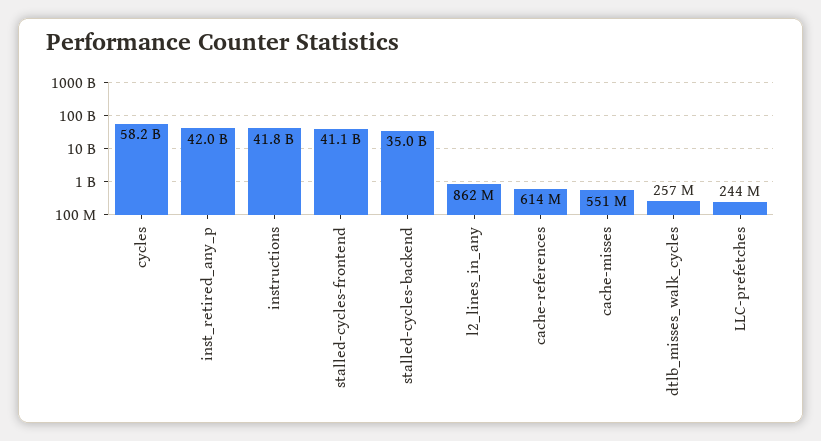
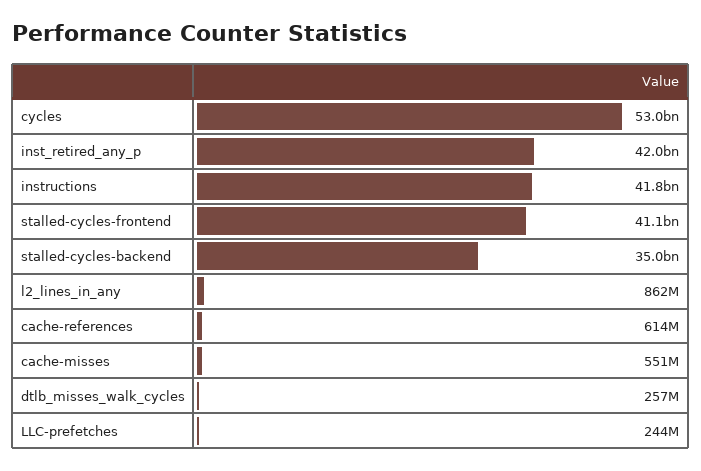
cycles: 58200000000 -> 53000000000

